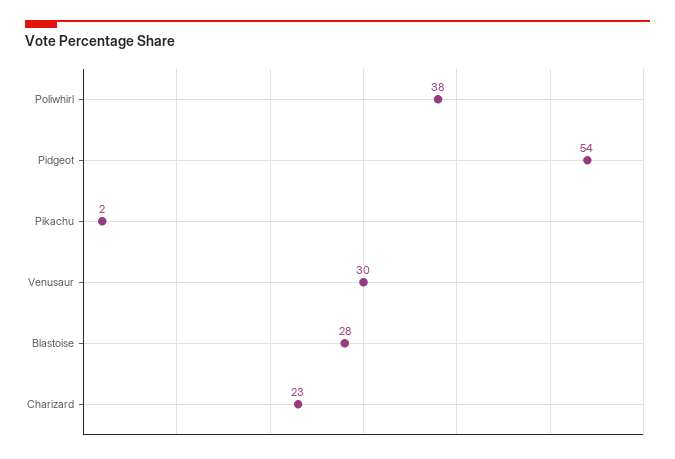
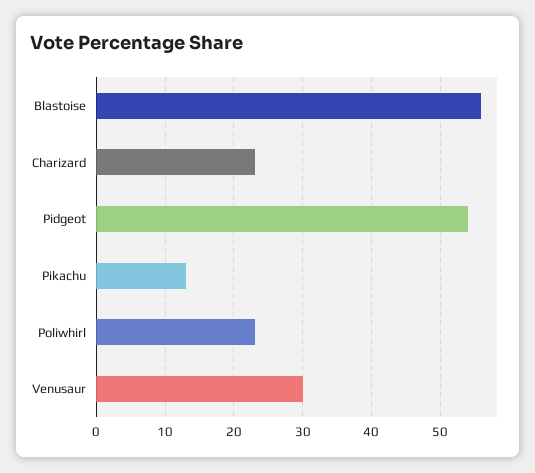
Poliwhirl: 38 -> 23
Pikachu: 2 -> 13
Blastoise: 28 -> 56

